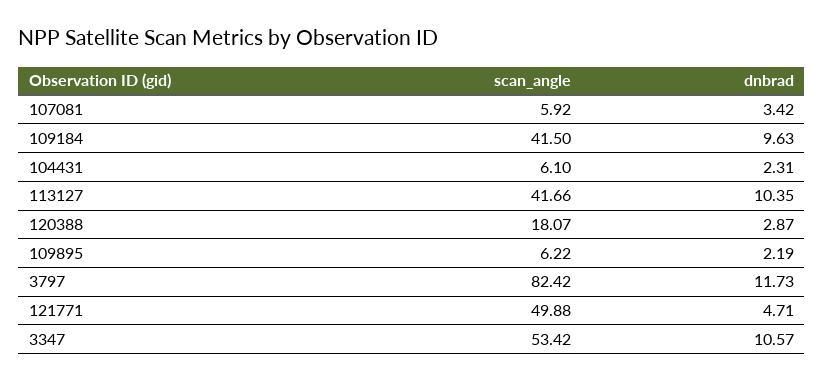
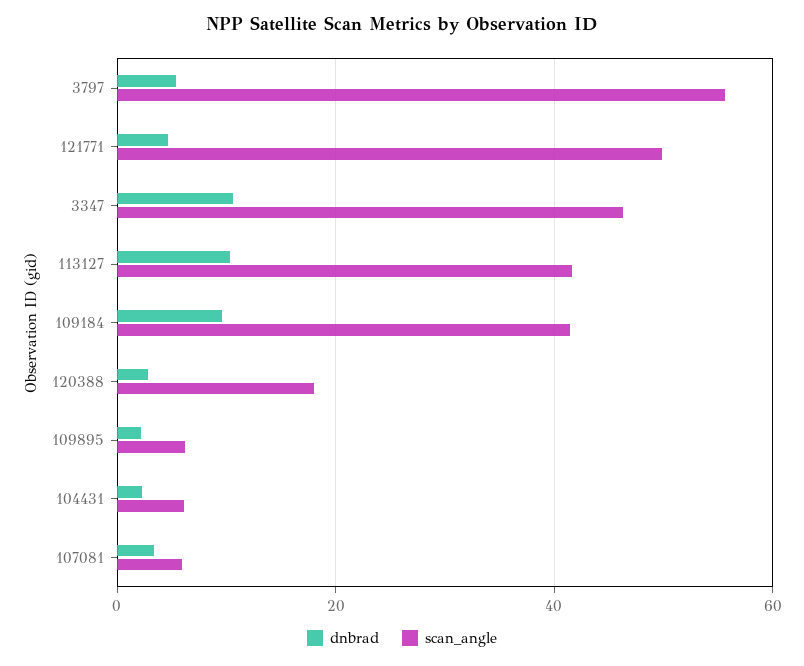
scan_angle, 3797: 82.42 -> 56
dnbrad, 3797: 11.73 -> 6
scan_angle, 3347: 53.42 -> 46

